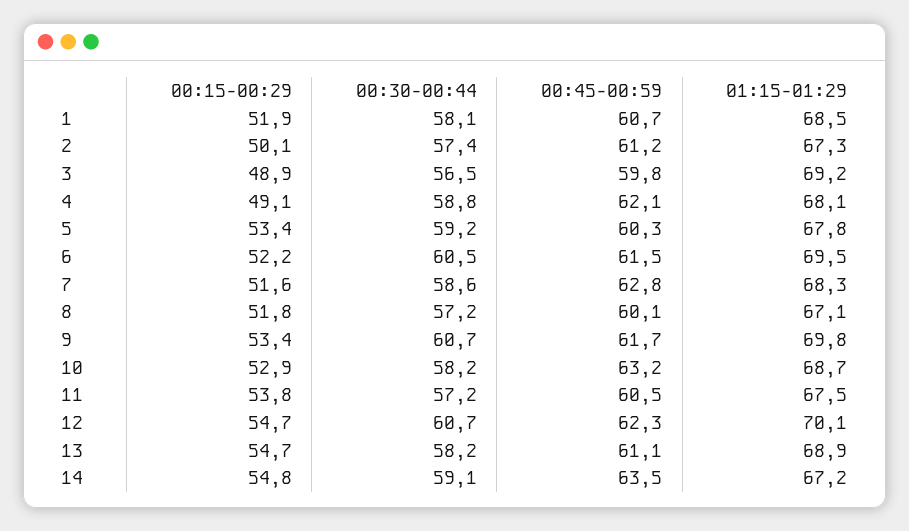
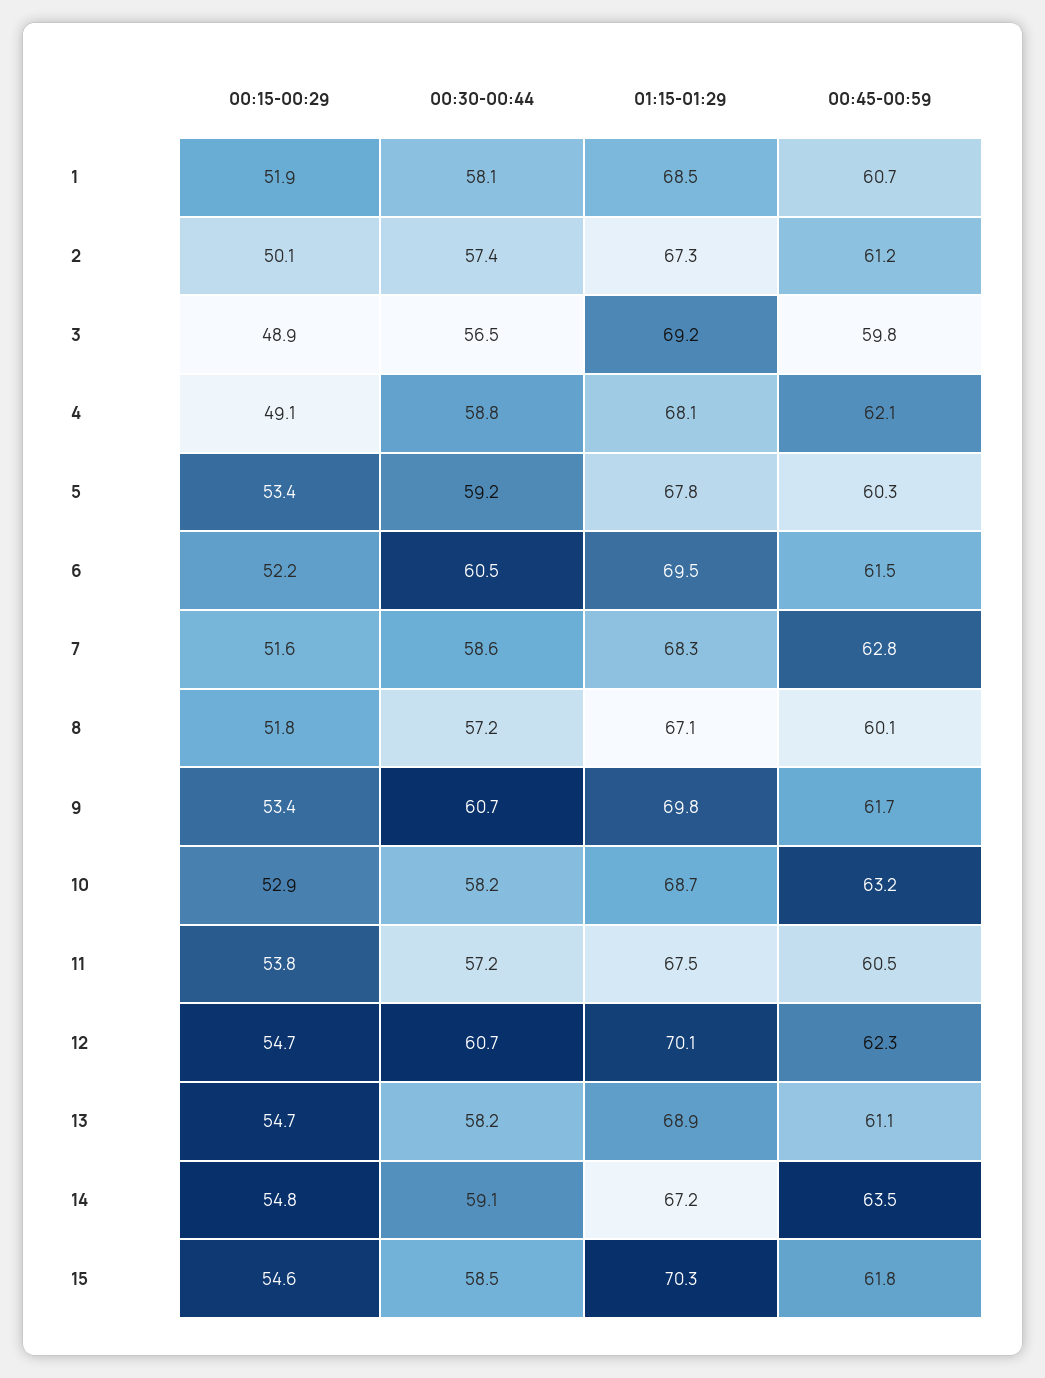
00:15-00:29, 15: none -> 54.6
00:30-00:44, 15: none -> 58.5
01:15-01:29, 15: none -> 70.3
00:45-00:59, 15: none -> 61.8

